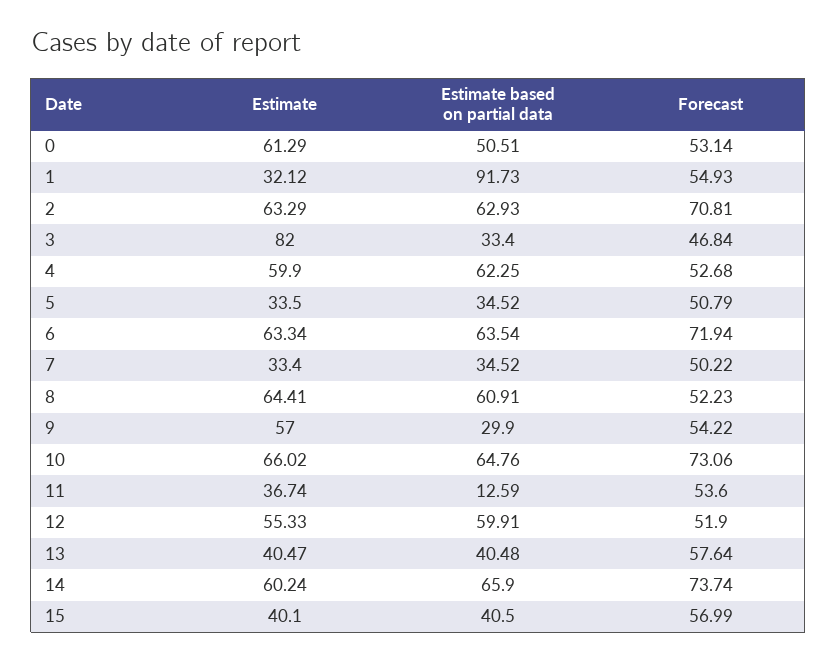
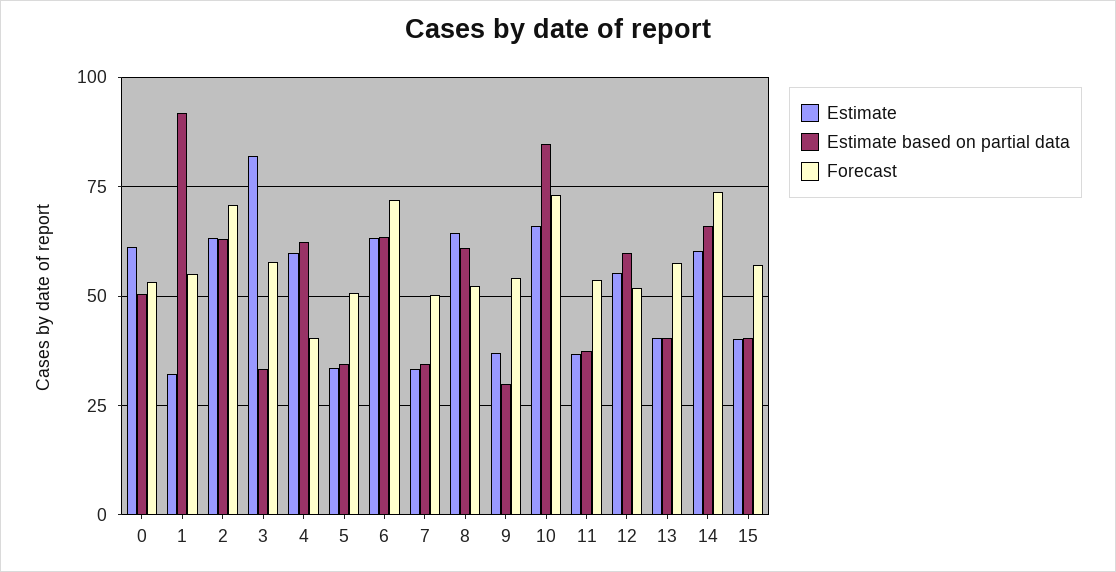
Forecast, 3: 46.84 -> 57.5
Forecast, 4: 52.68 -> 40
Estimate, 9: 57 -> 37.5
Estimate based on partial data, 10: 64.76 -> 85
Estimate based on partial data, 11: 12.59 -> 37.5

